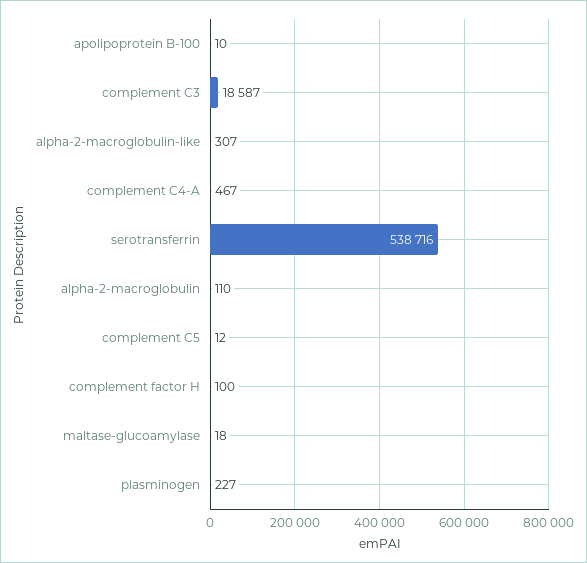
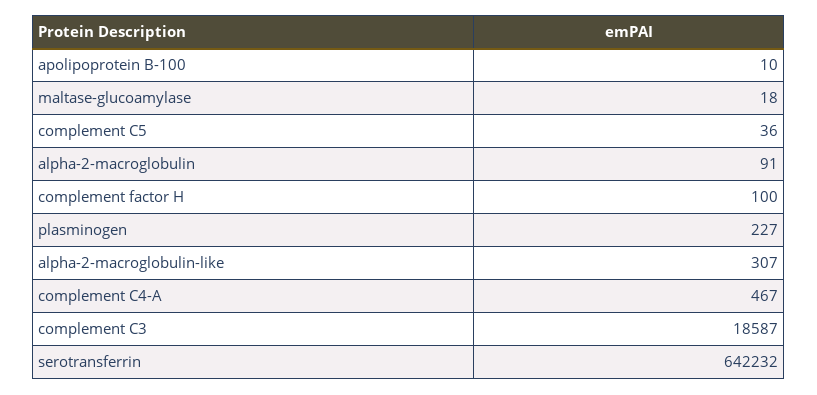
serotransferrin: 538716 -> 642232
alpha-2-macroglobulin: 110 -> 91
complement C5: 12 -> 36

